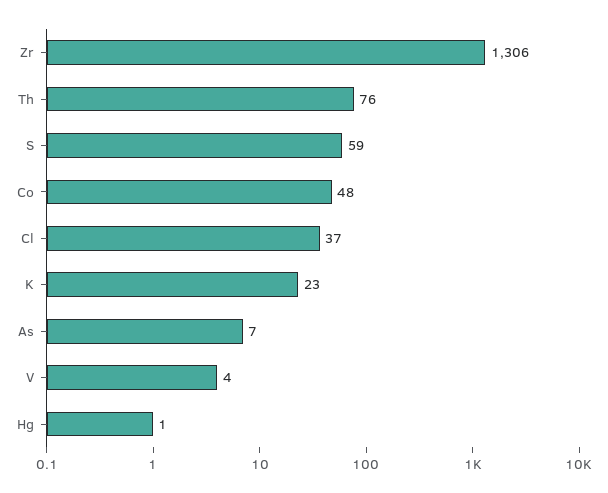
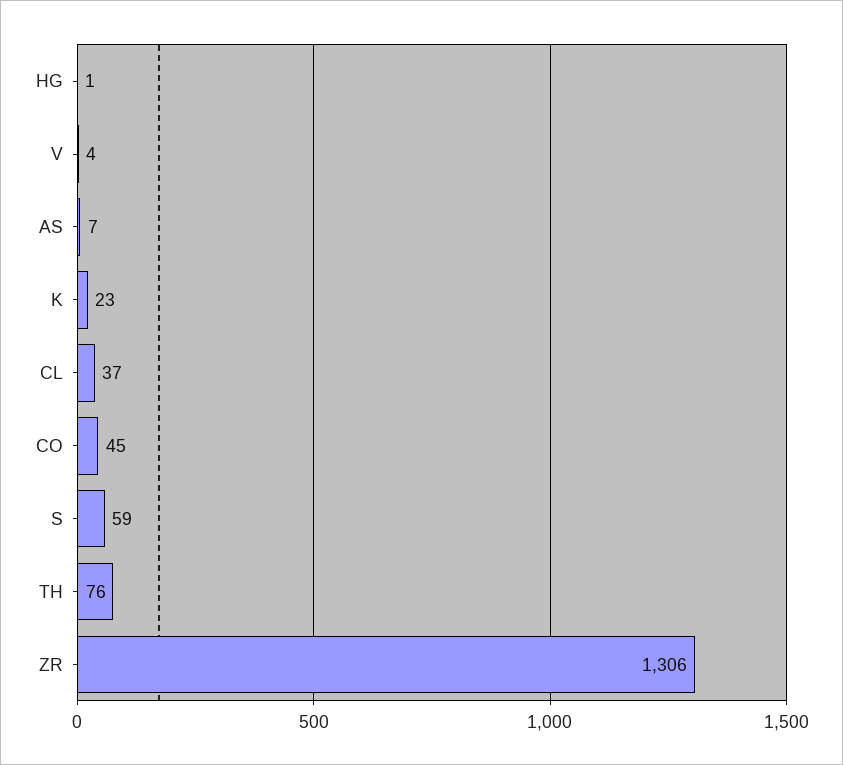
Co: 48 -> 45

